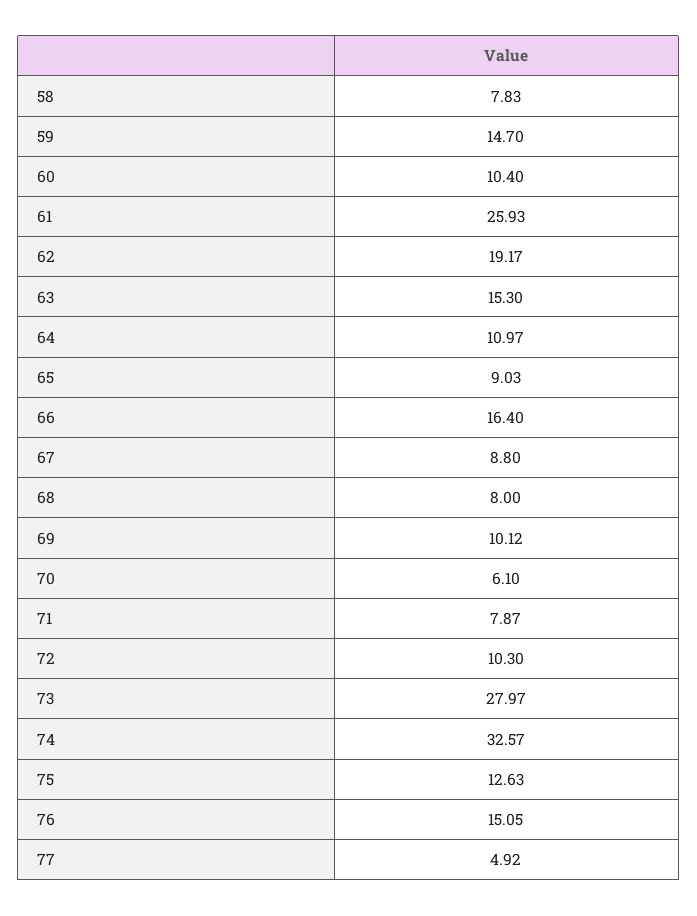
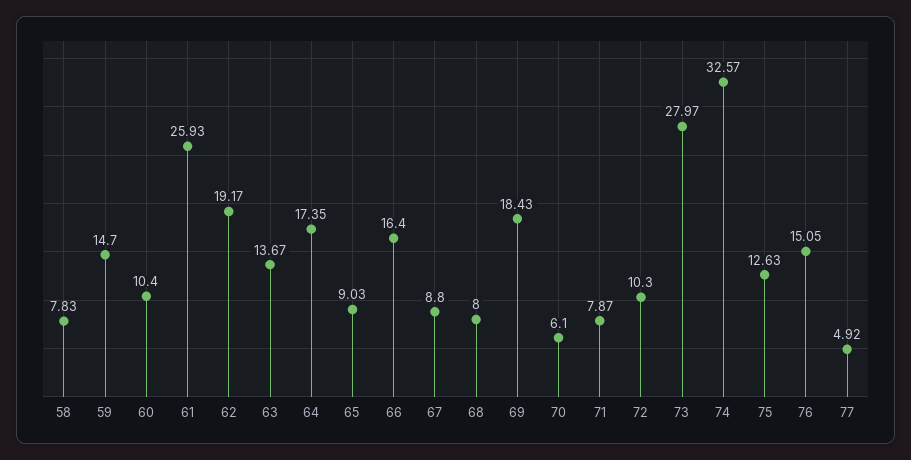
63: 15.3 -> 13.67
64: 10.97 -> 17.35
69: 10.12 -> 18.43

